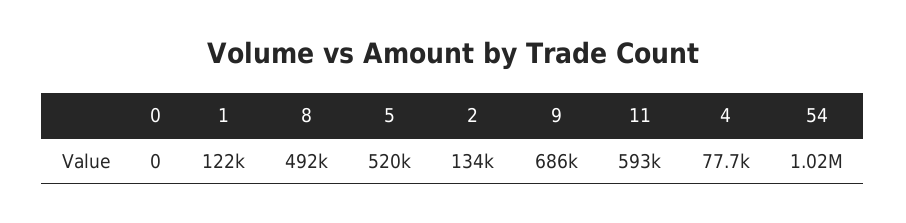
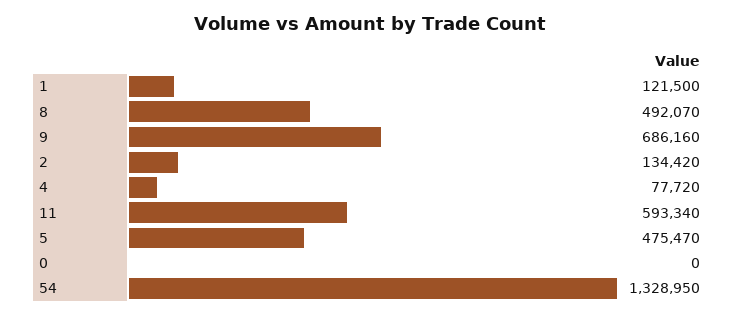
5: 520000 -> 475470
54: 1020000 -> 1328950

